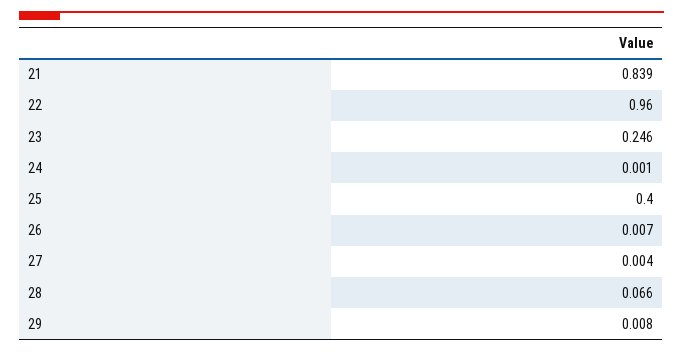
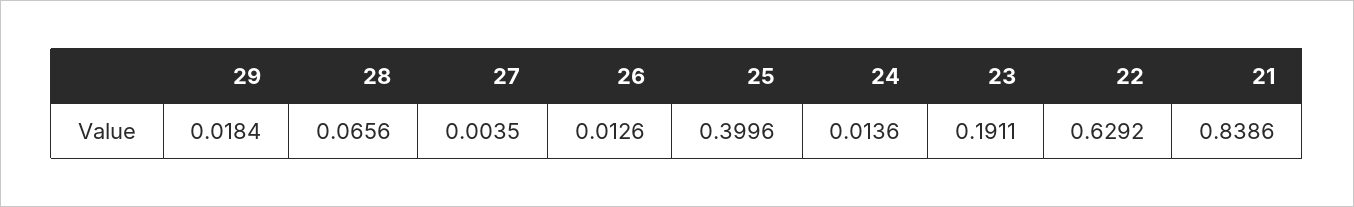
22: 0.96 -> 0.6292
23: 0.246 -> 0.1911
24: 0.001 -> 0.0136
26: 0.007 -> 0.0126
29: 0.008 -> 0.0184

